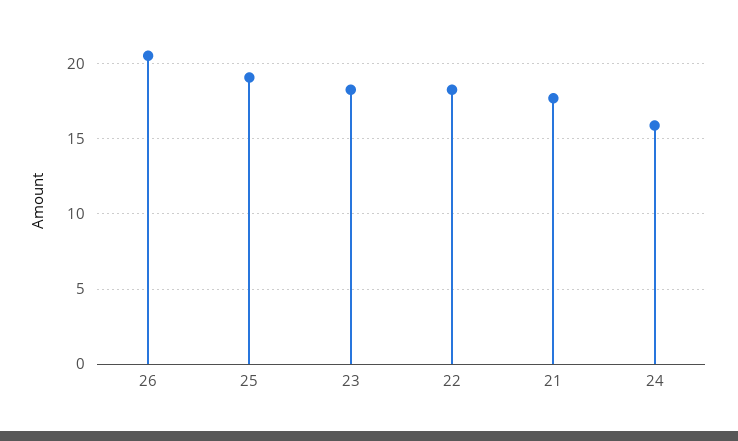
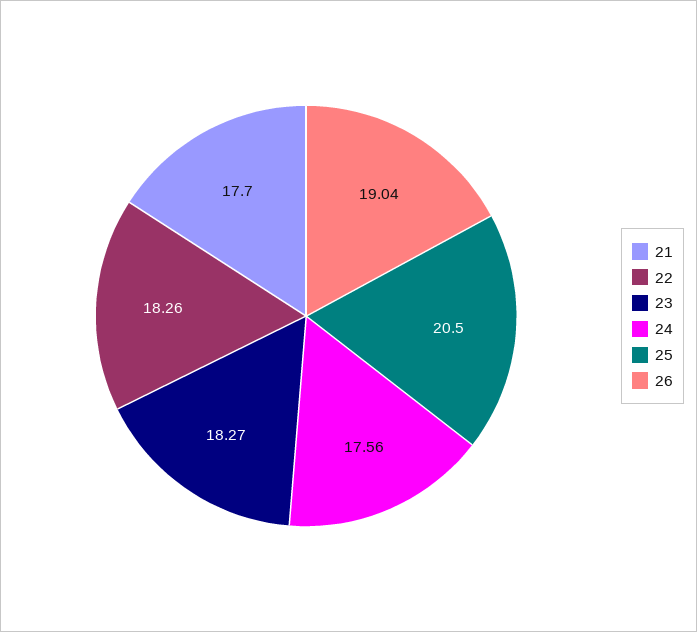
26: 20.5 -> 19.04
25: 19 -> 20.5
24: 16 -> 17.56

